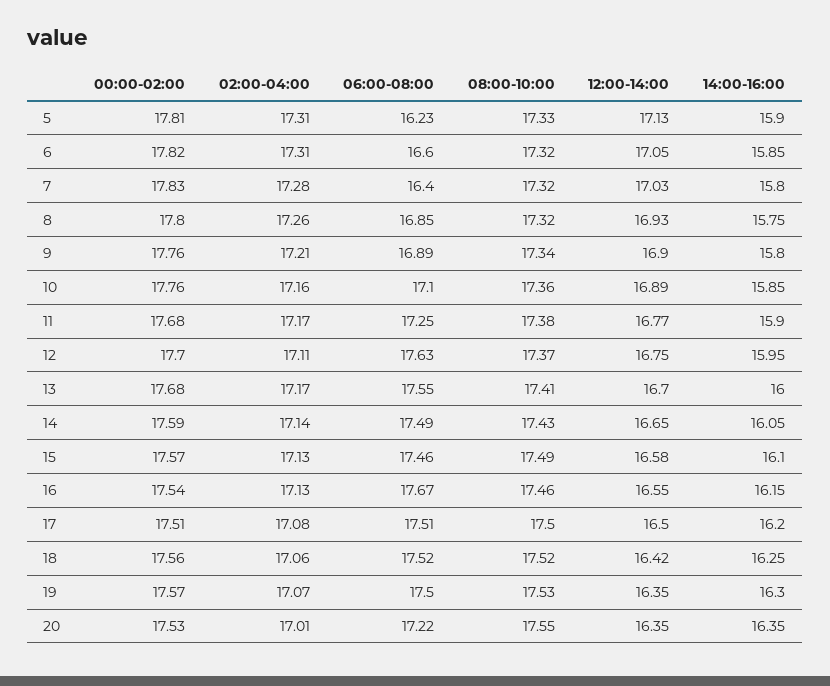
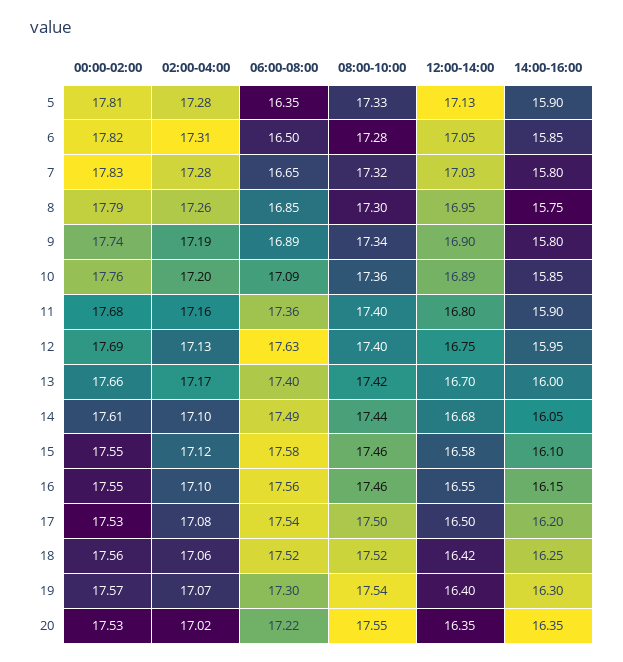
02:00-04:00, 5: 17.31 -> 17.28
06:00-08:00, 5: 16.23 -> 16.35
06:00-08:00, 6: 16.6 -> 16.5
08:00-10:00, 6: 17.32 -> 17.28
06:00-08:00, 7: 16.4 -> 16.65
00:00-02:00, 8: 17.8 -> 17.79
08:00-10:00, 8: 17.32 -> 17.3
12:00-14:00, 8: 16.93 -> 16.95
00:00-02:00, 9: 17.76 -> 17.74
02:00-04:00, 9: 17.21 -> 17.19
02:00-04:00, 10: 17.16 -> 17.2
06:00-08:00, 10: 17.1 -> 17.09
02:00-04:00, 11: 17.17 -> 17.16
06:00-08:00, 11: 17.25 -> 17.36
08:00-10:00, 11: 17.38 -> 17.4
12:00-14:00, 11: 16.77 -> 16.8
00:00-02:00, 12: 17.7 -> 17.69
02:00-04:00, 12: 17.11 -> 17.13
08:00-10:00, 12: 17.37 -> 17.4
00:00-02:00, 13: 17.68 -> 17.66
06:00-08:00, 13: 17.55 -> 17.4
08:00-10:00, 13: 17.41 -> 17.42
00:00-02:00, 14: 17.59 -> 17.61
02:00-04:00, 14: 17.14 -> 17.1
08:00-10:00, 14: 17.43 -> 17.44
12:00-14:00, 14: 16.65 -> 16.68
00:00-02:00, 15: 17.57 -> 17.55
02:00-04:00, 15: 17.13 -> 17.12
06:00-08:00, 15: 17.46 -> 17.58
08:00-10:00, 15: 17.49 -> 17.46
00:00-02:00, 16: 17.54 -> 17.55
02:00-04:00, 16: 17.13 -> 17.1
06:00-08:00, 16: 17.67 -> 17.56
00:00-02:00, 17: 17.51 -> 17.53
06:00-08:00, 17: 17.51 -> 17.54
06:00-08:00, 19: 17.5 -> 17.3
08:00-10:00, 19: 17.53 -> 17.54
12:00-14:00, 19: 16.35 -> 16.4
02:00-04:00, 20: 17.01 -> 17.02

